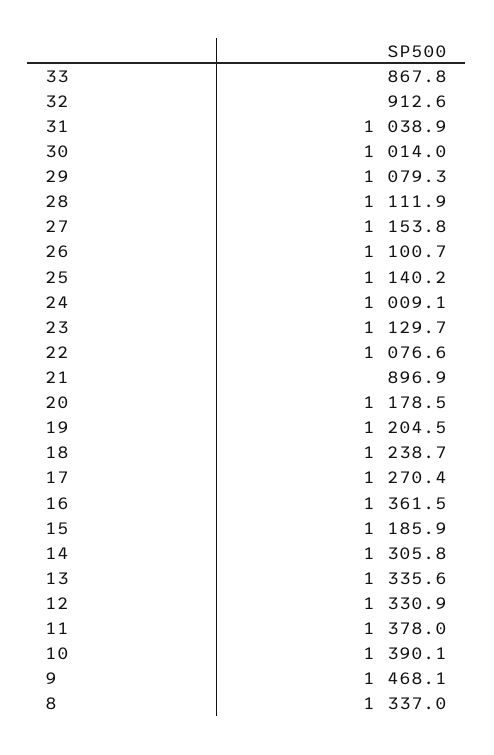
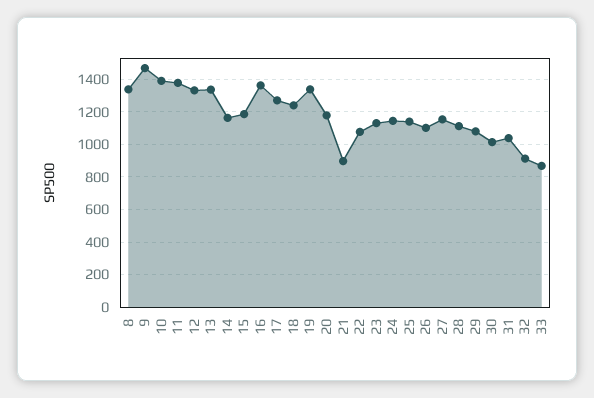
24: 1009.1 -> 1150
19: 1204.5 -> 1350
14: 1305.8 -> 1150

